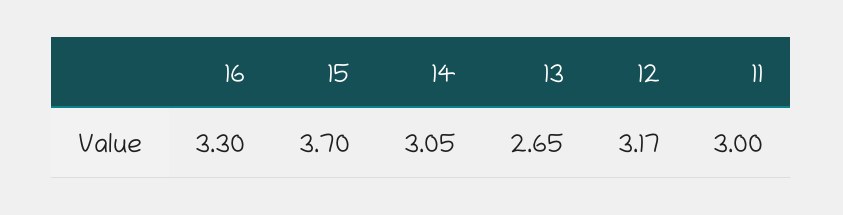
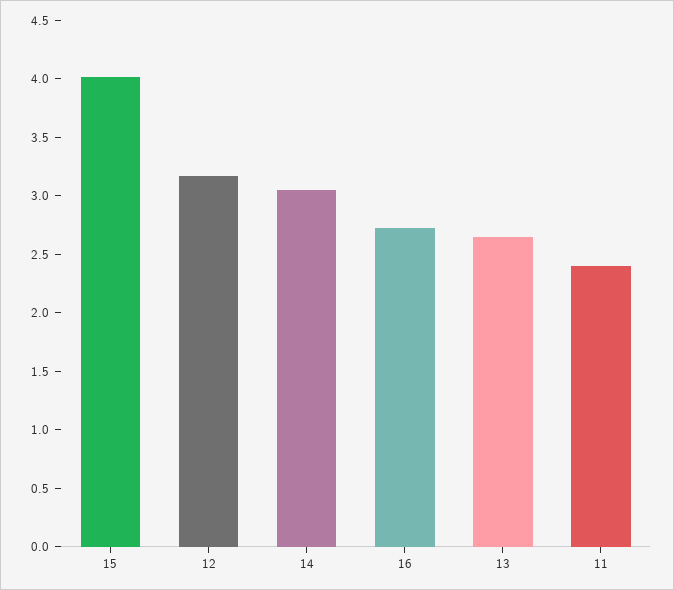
16: 3.3 -> 2.7
15: 3.7 -> 4
11: 3 -> 2.4

